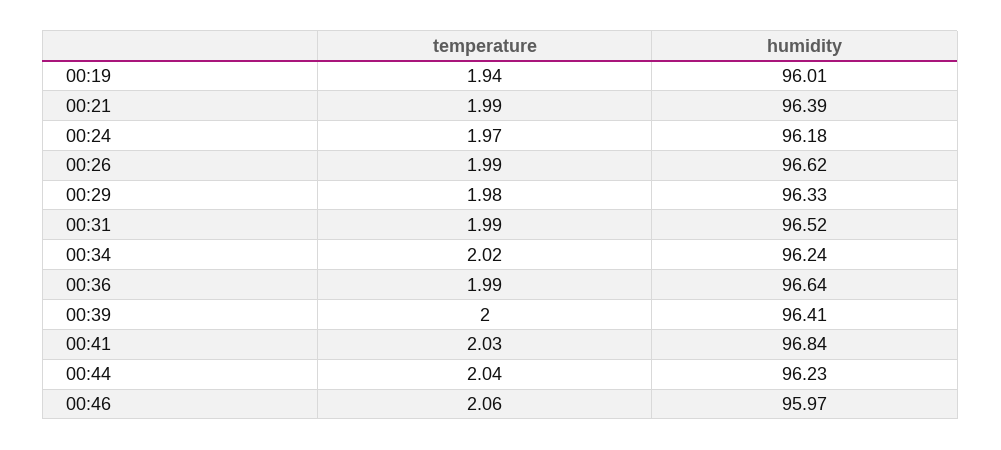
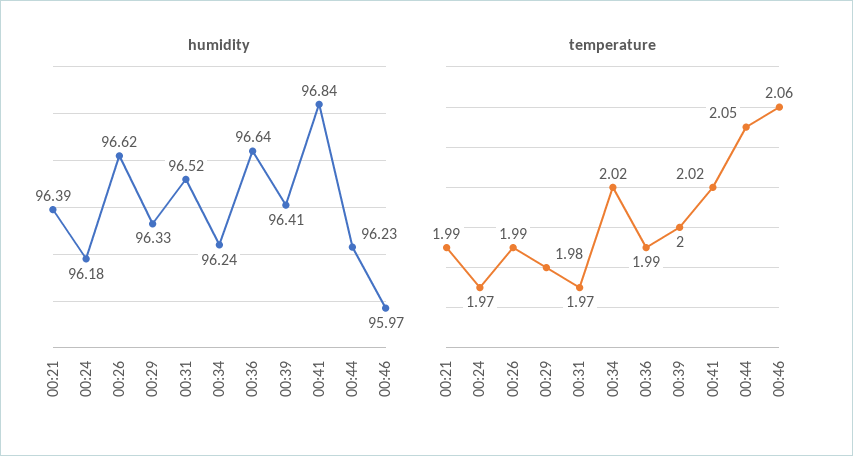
temperature, 00:19: 1.94 -> none
humidity, 00:19: 96.01 -> none
temperature, 00:31: 1.99 -> 1.97
temperature, 00:41: 2.03 -> 2.02
temperature, 00:44: 2.04 -> 2.05

